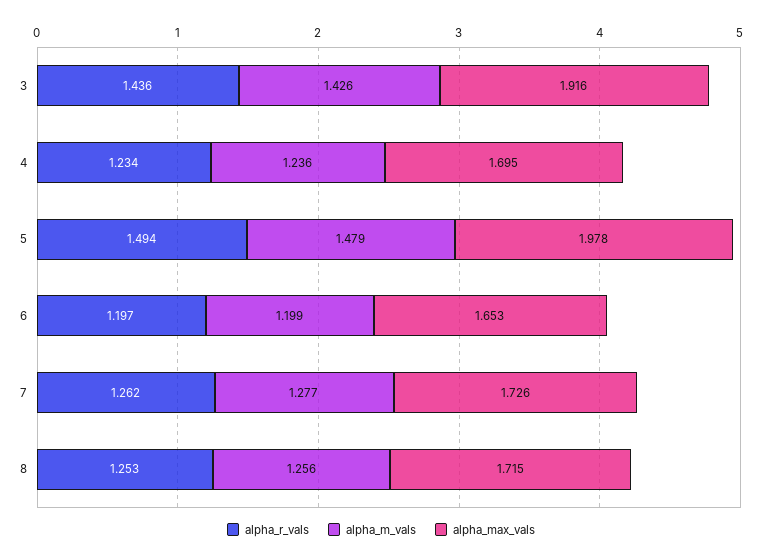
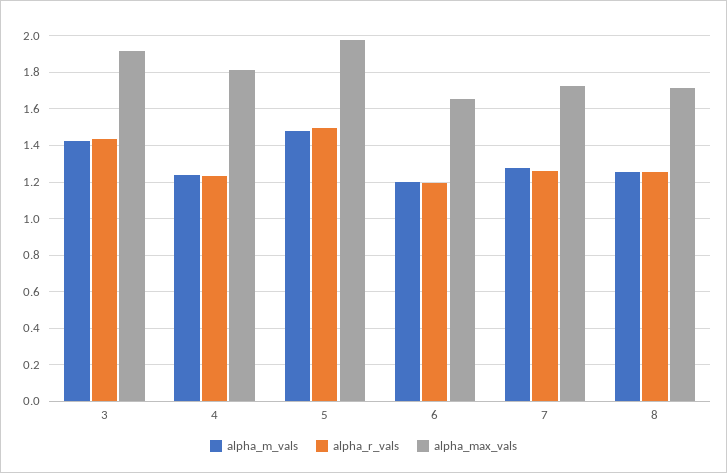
alpha_max_vals, 4: 1.695 -> 1.8

